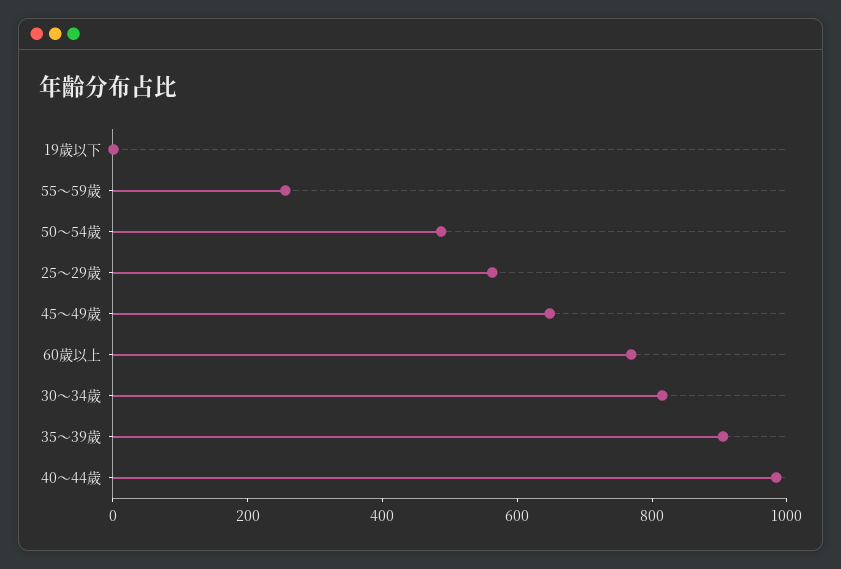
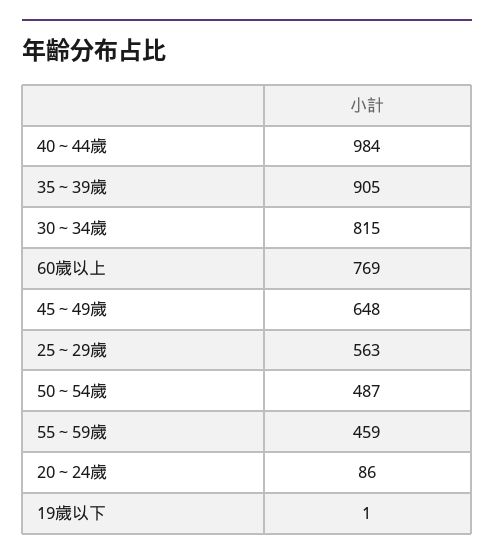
55～59歲: 250 -> 459
20～24歲: none -> 86

